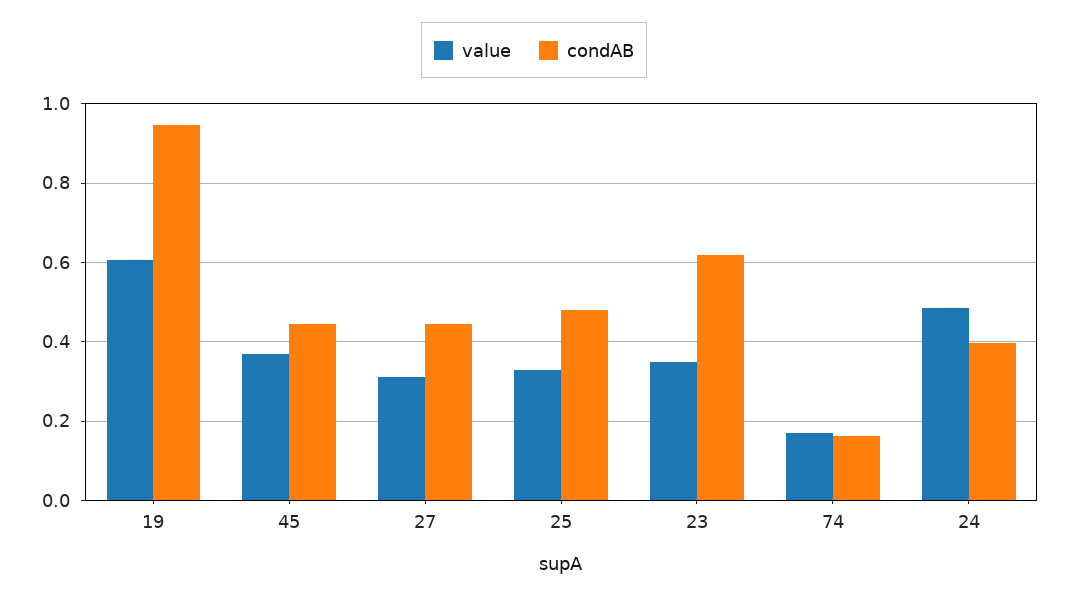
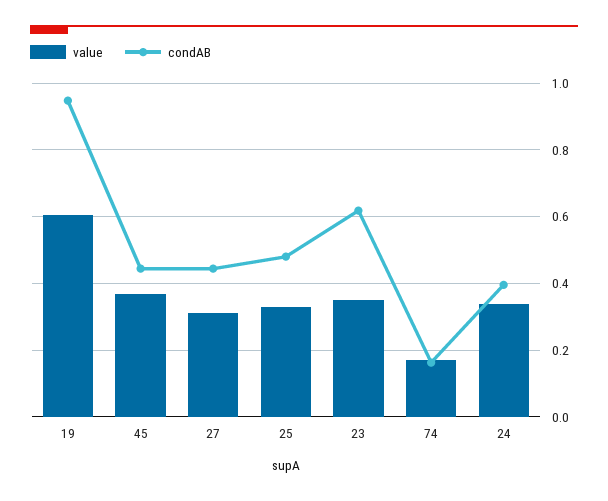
value, 24: 0.48 -> 0.34

